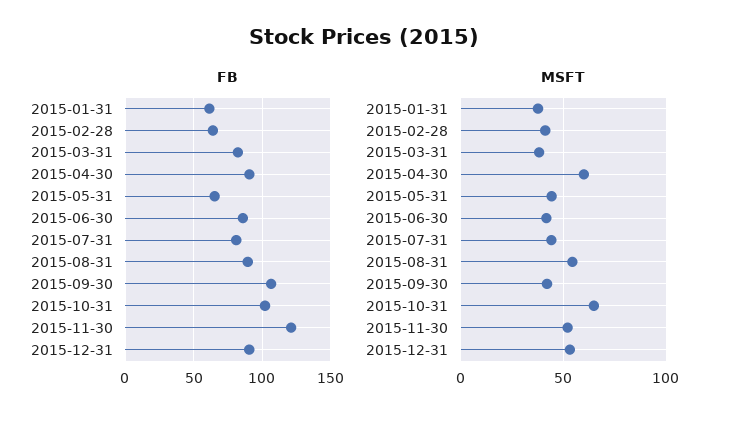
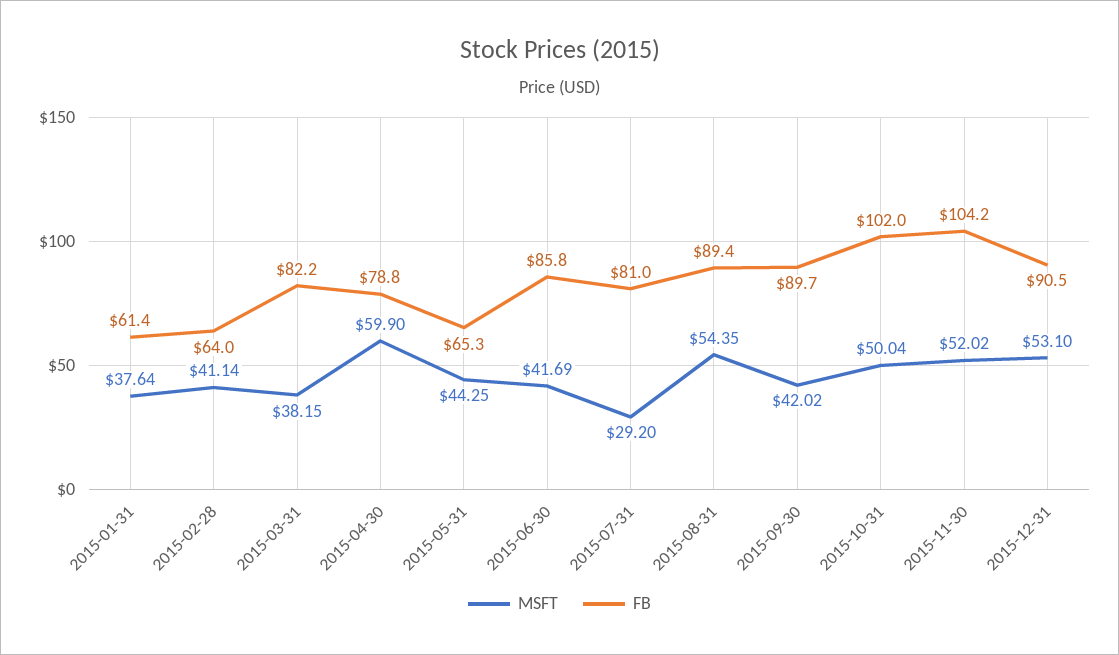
FB, 2015-04-30: 90 -> 78.8
FB, 2015-09-30: 105 -> 89.7
FB, 2015-11-30: 120 -> 104.2
MSFT, 2015-07-31: 45 -> 29.2
MSFT, 2015-10-31: 65 -> 50.04

